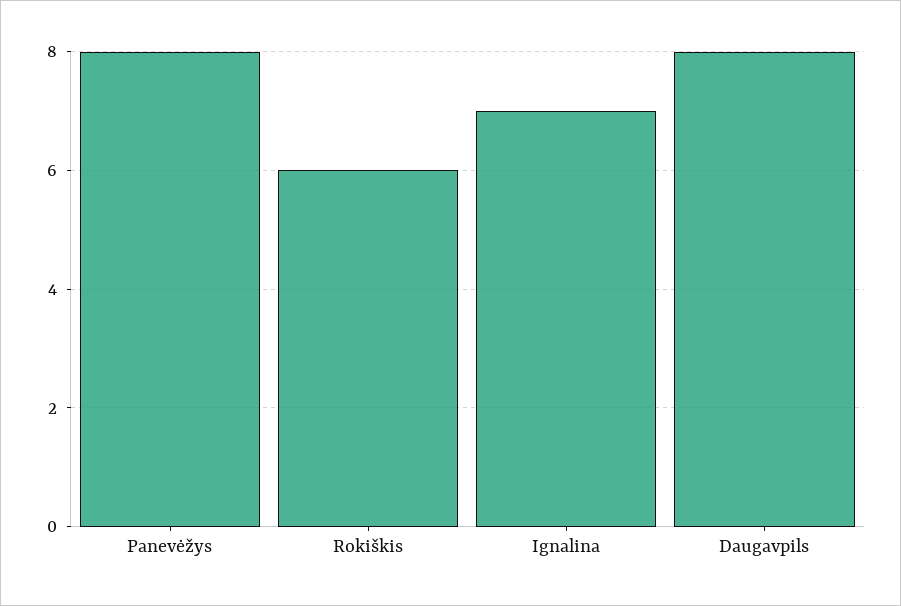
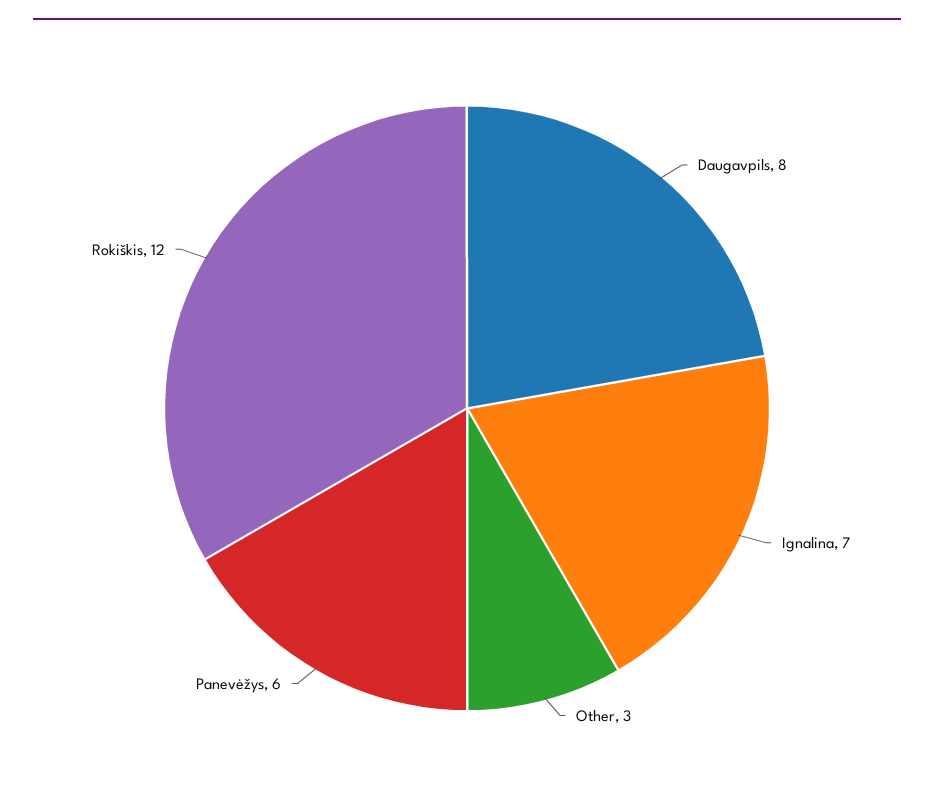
Panevėžys: 8 -> 6
Rokiškis: 6 -> 12
Other: none -> 3

